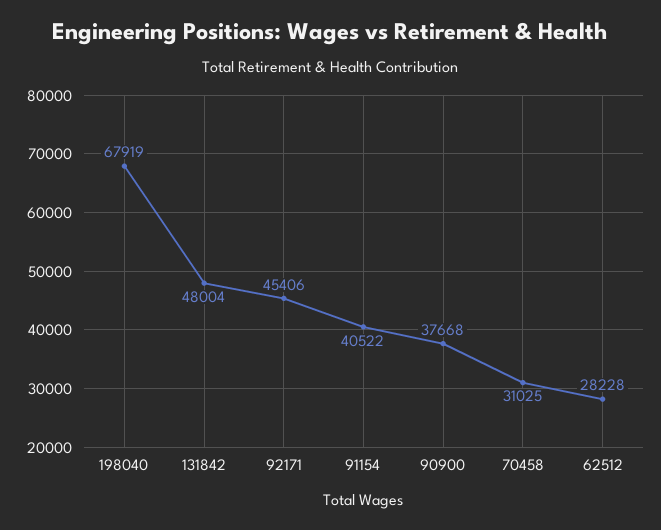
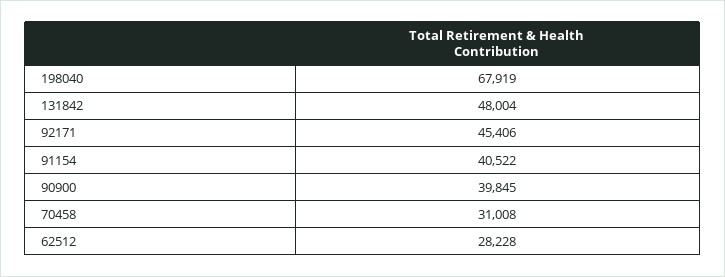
90900: 37668 -> 39845
70458: 31025 -> 31008

